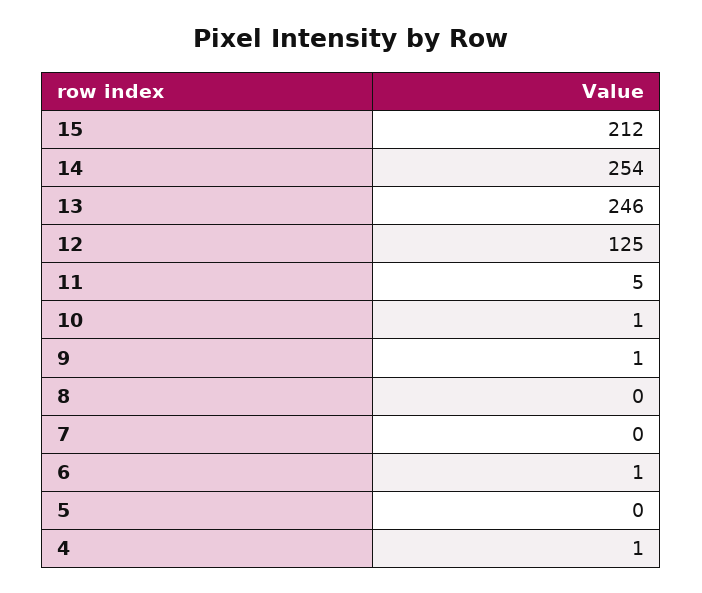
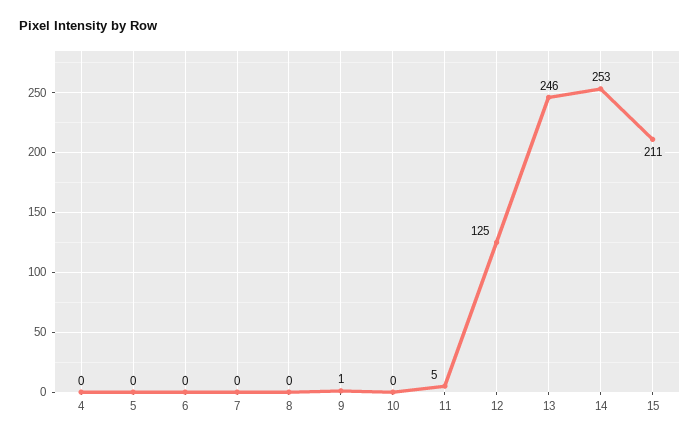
15: 212 -> 211
14: 254 -> 253
10: 1 -> 0
6: 1 -> 0
4: 1 -> 0

